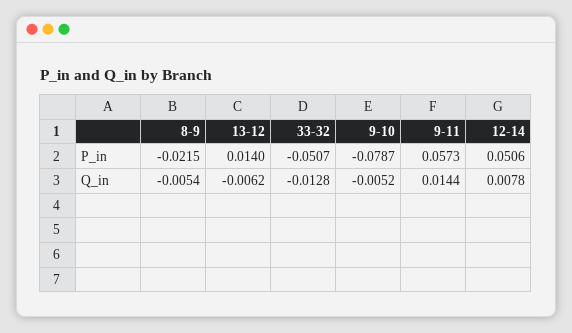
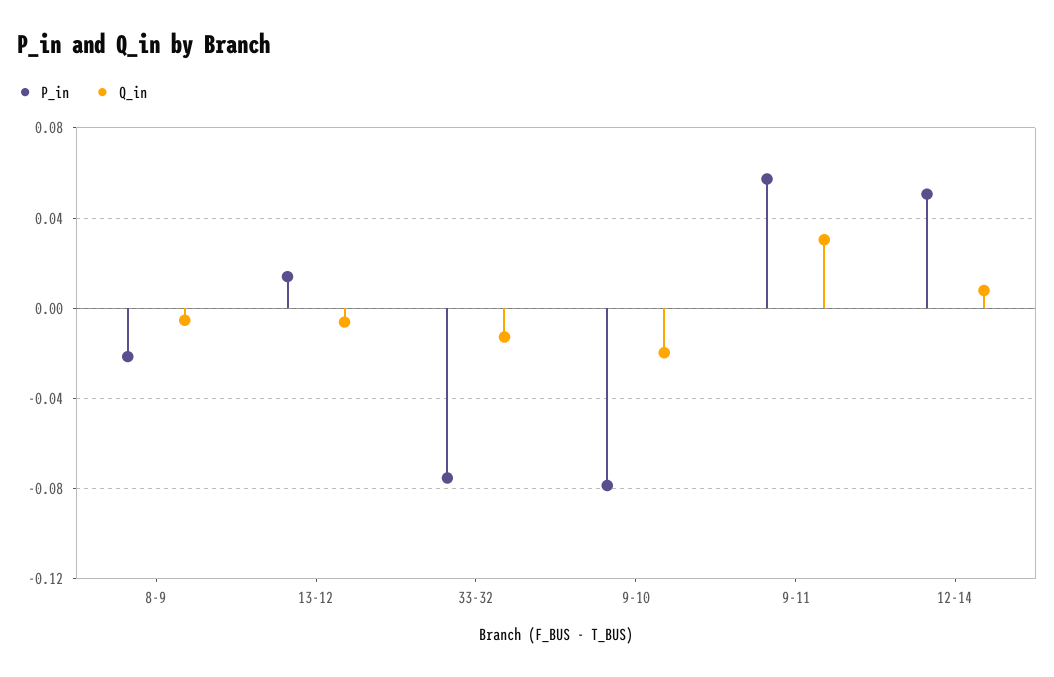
P_in, 33-32: -0.0507 -> -0.075
Q_in, 9-10: -0.0052 -> -0.02
Q_in, 9-11: 0.0144 -> 0.03

